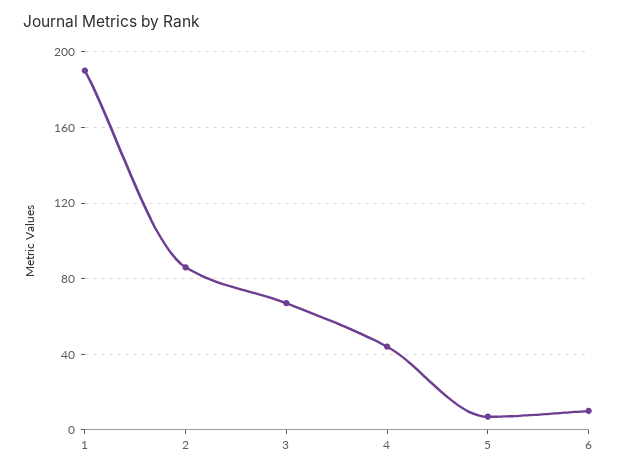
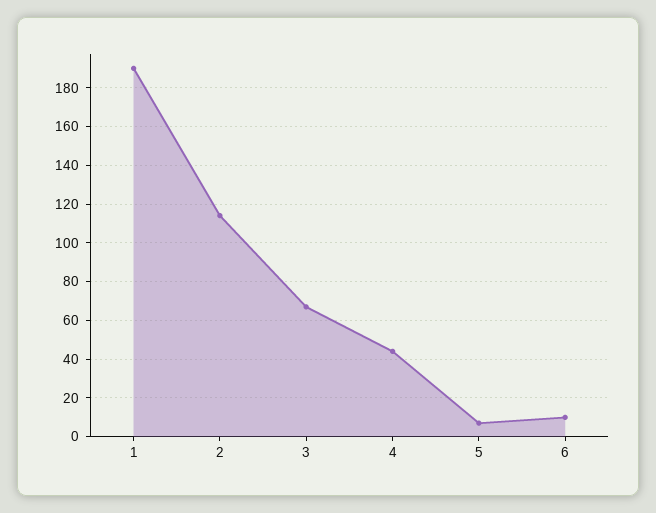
2: 85 -> 115

